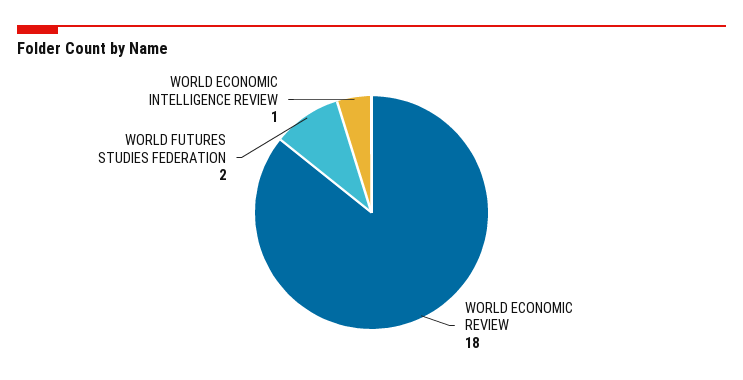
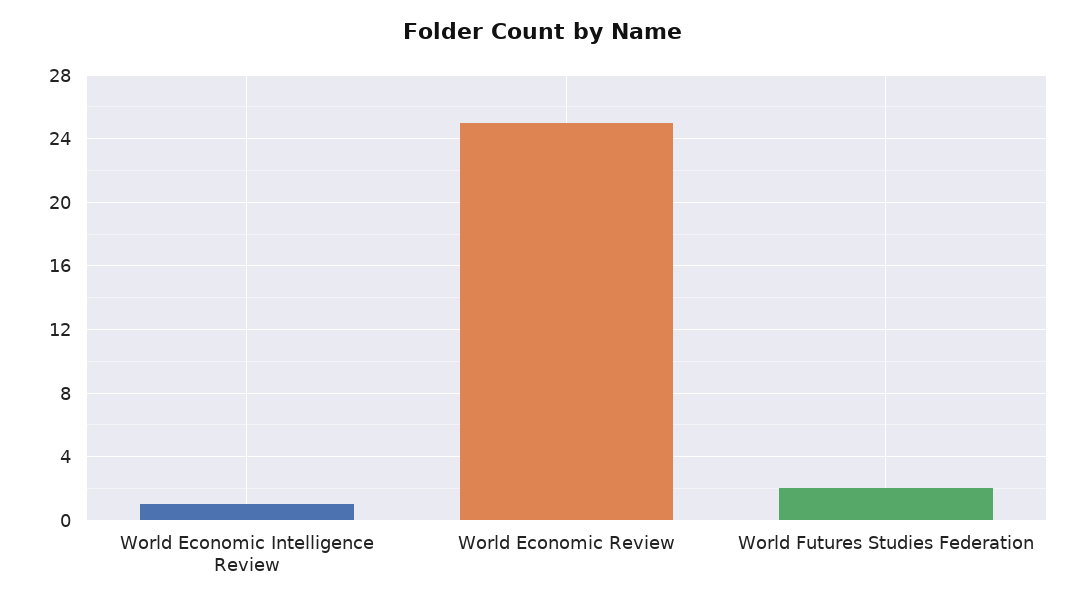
WORLD ECONOMIC REVIEW: 18 -> 25

